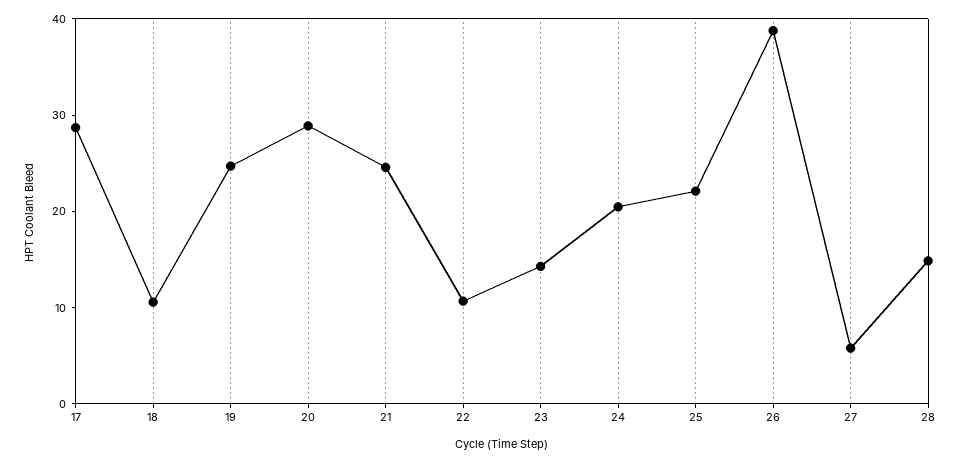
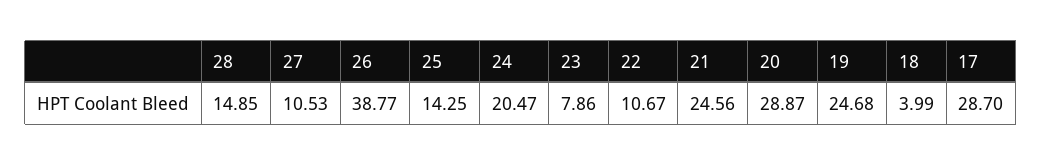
18: 10 -> 3.99
23: 14 -> 7.86
25: 22 -> 14.25
27: 6 -> 10.53

